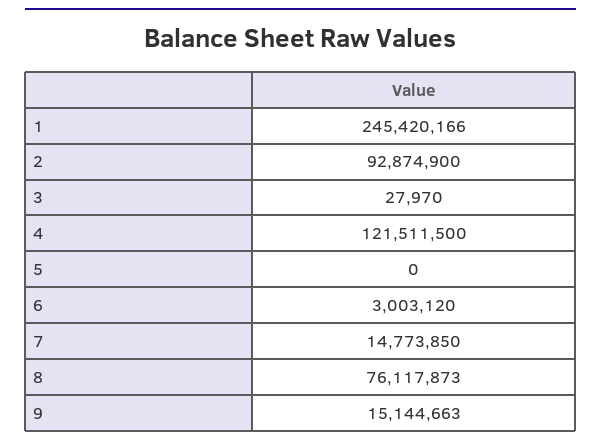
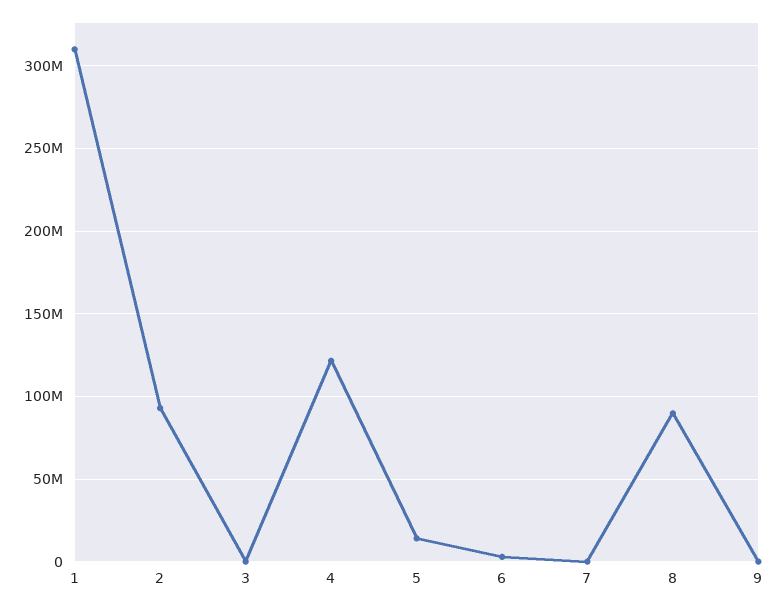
1: 245420166 -> 310000000
5: 0 -> 15000000
7: 14773850 -> 0
8: 76117873 -> 90000000
9: 15144663 -> 0

